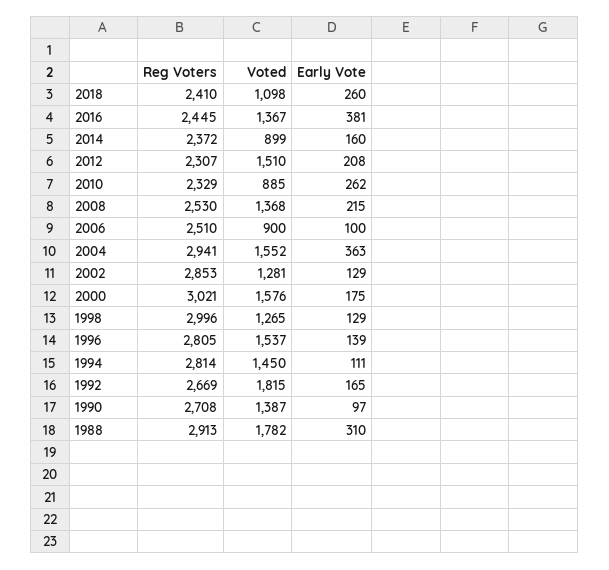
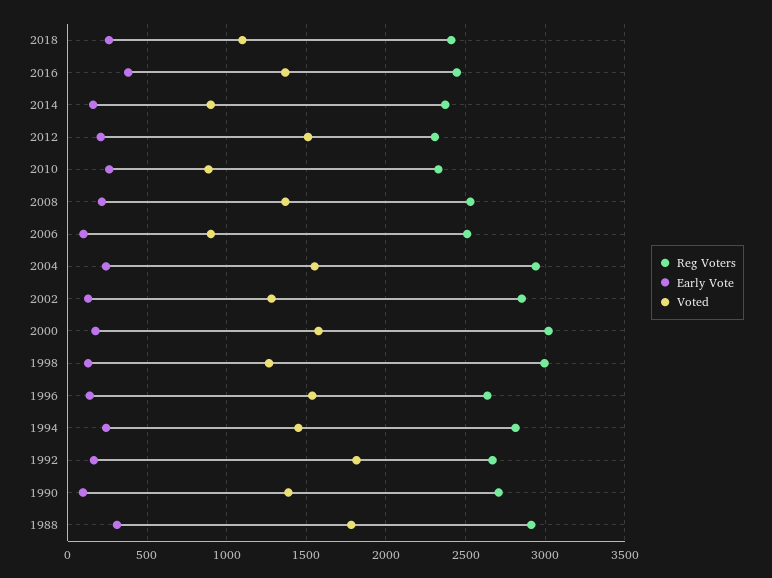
Early Vote, 2004: 363 -> 250
Reg Voters, 1996: 2805 -> 2650
Early Vote, 1994: 111 -> 250

